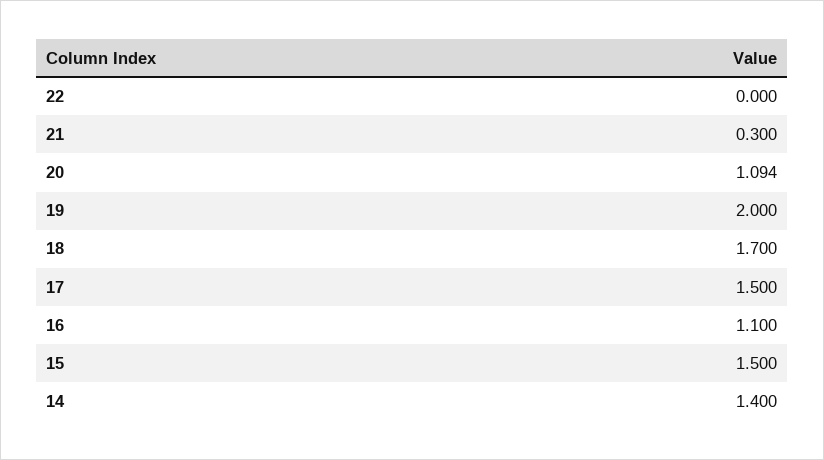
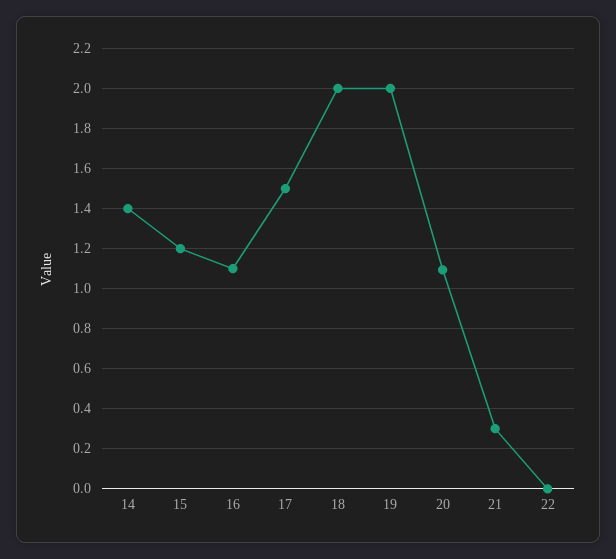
18: 1.7 -> 2
15: 1.5 -> 1.2

